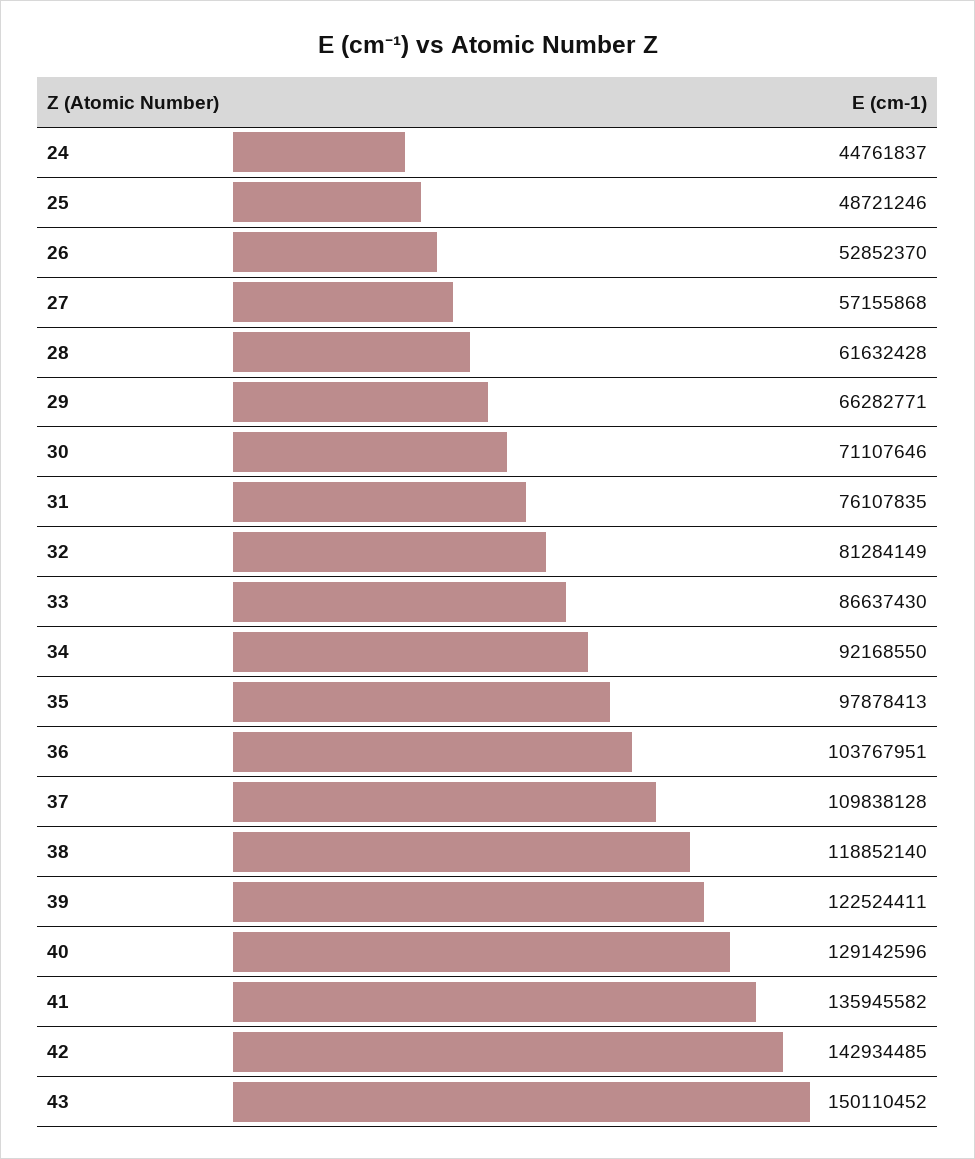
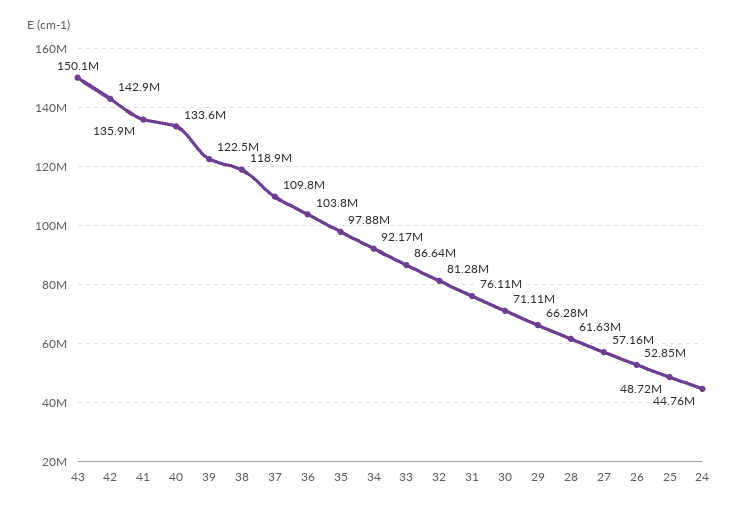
40: 129142596 -> 133600000

